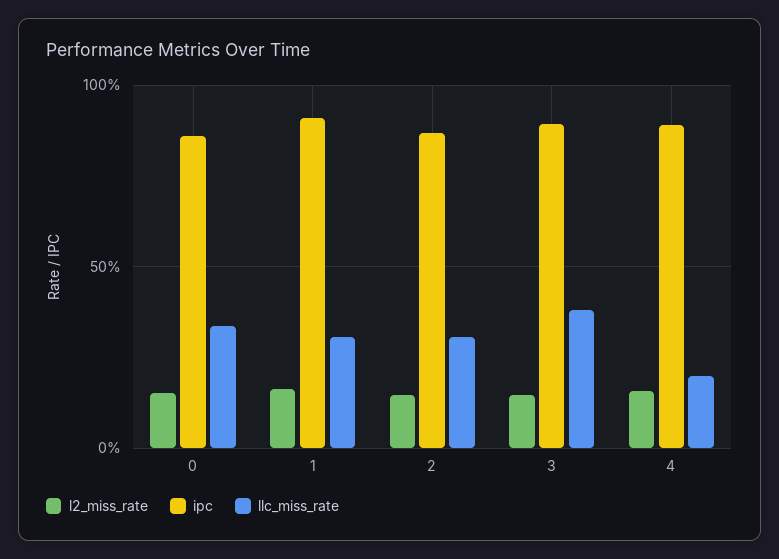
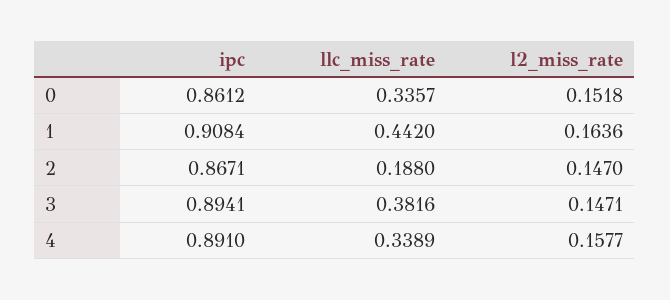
llc_miss_rate, 1: 0.3 -> 0.442
llc_miss_rate, 2: 0.3 -> 0.188
llc_miss_rate, 4: 0.2 -> 0.3389

